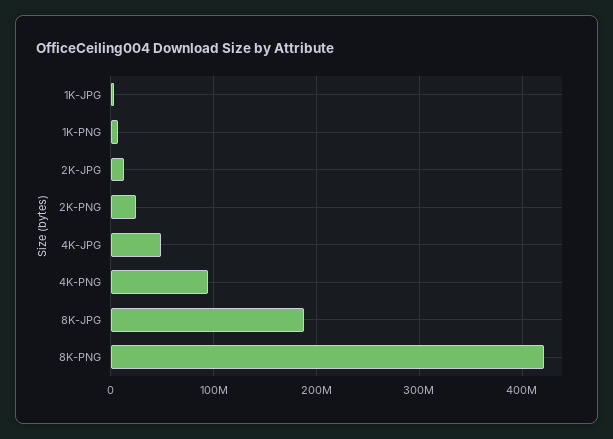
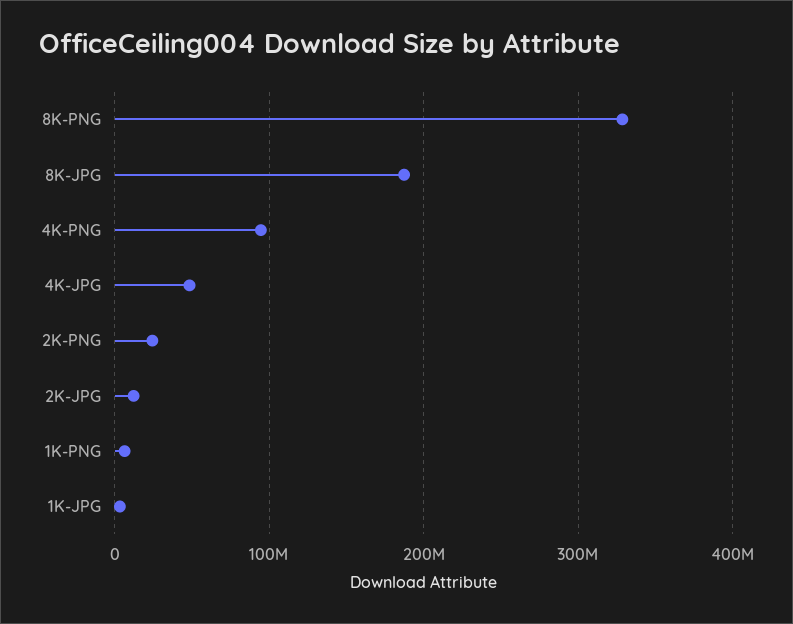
8K-PNG: 420000000 -> 330000000

